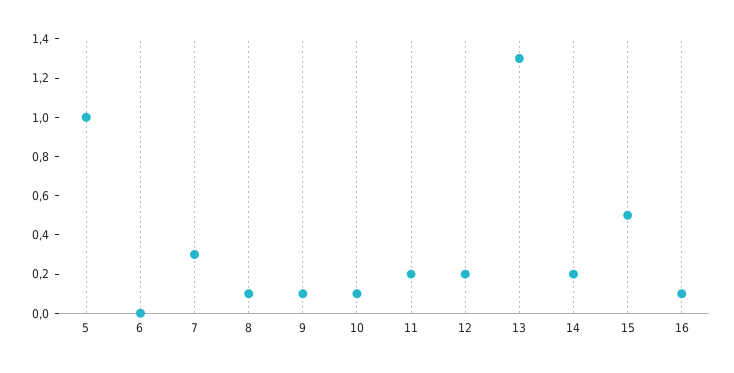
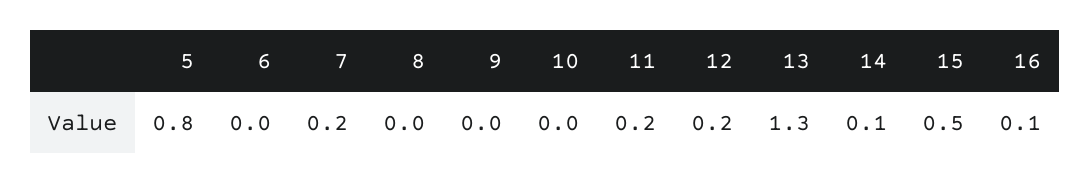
5: 1 -> 0.8
7: 0.3 -> 0.2
8: 0.1 -> 0
9: 0.1 -> 0
10: 0.1 -> 0
14: 0.2 -> 0.1

